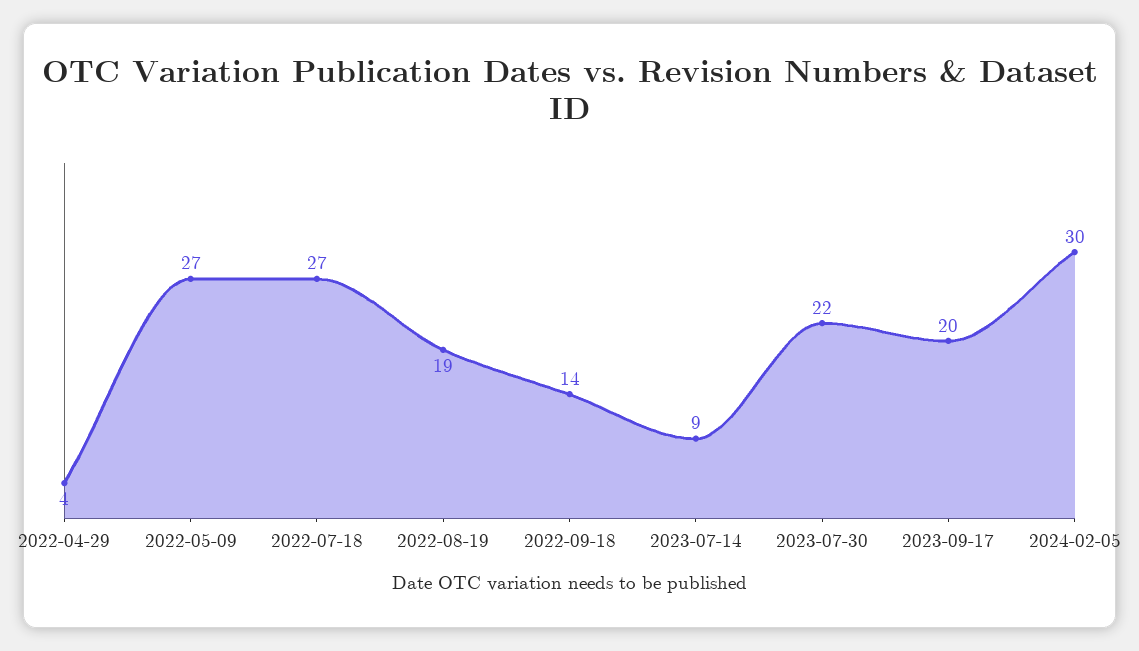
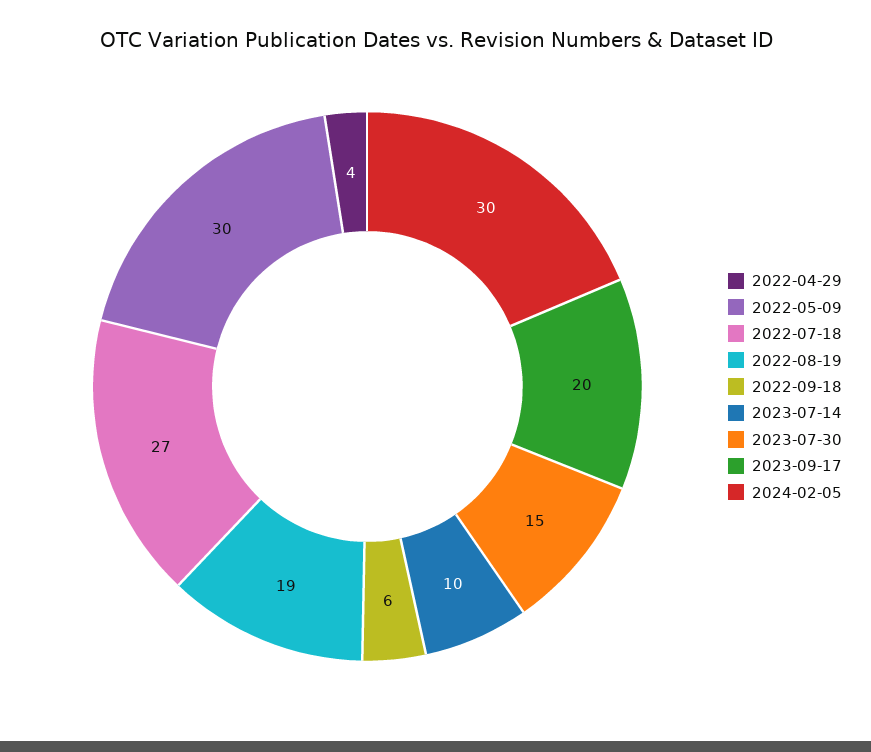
2022-05-09: 27 -> 30
2022-09-18: 14 -> 6
2023-07-14: 9 -> 10
2023-07-30: 22 -> 15

